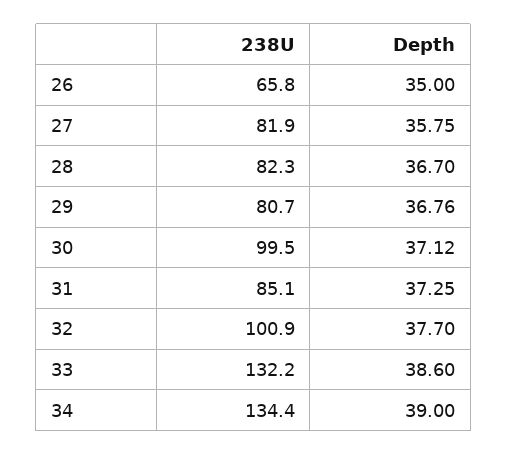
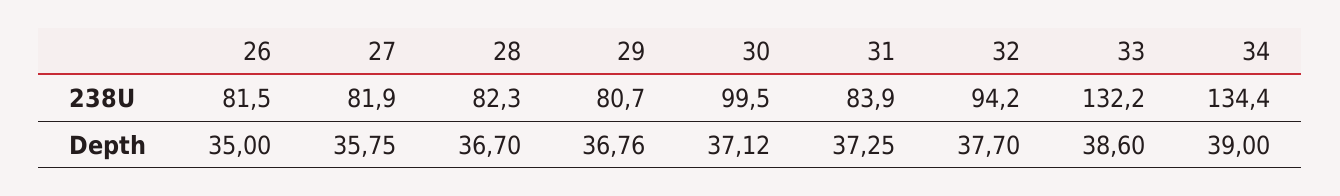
238U, 26: 65.8 -> 81.5
238U, 31: 85.1 -> 83.9
238U, 32: 100.9 -> 94.2

